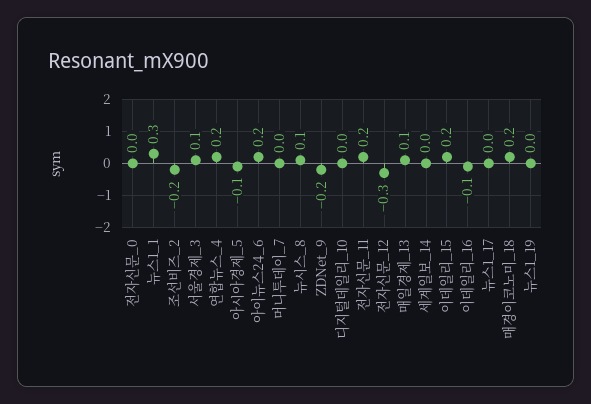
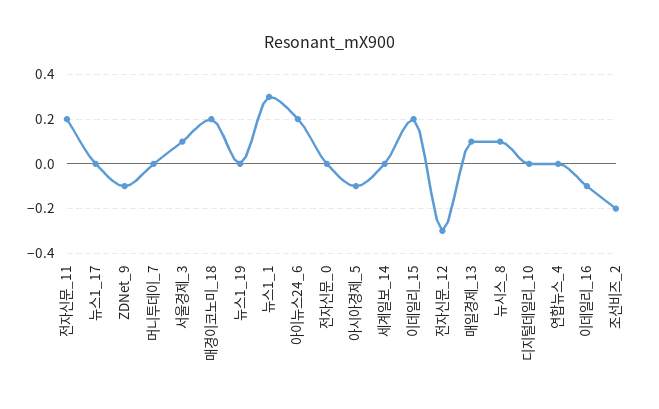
연합뉴스_4: 0.2 -> 0
ZDNet_9: -0.2 -> -0.1

